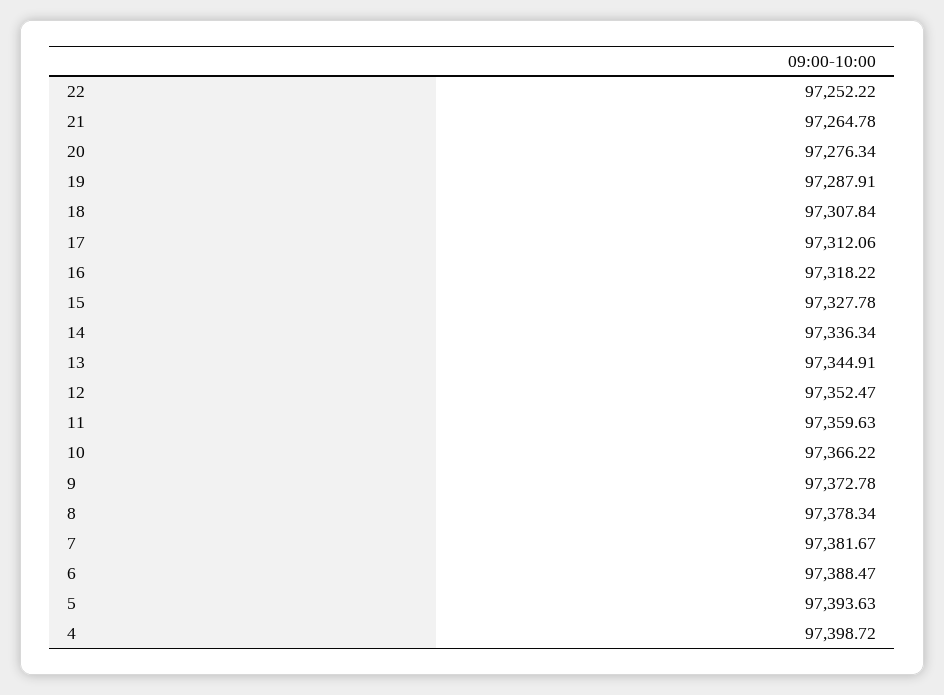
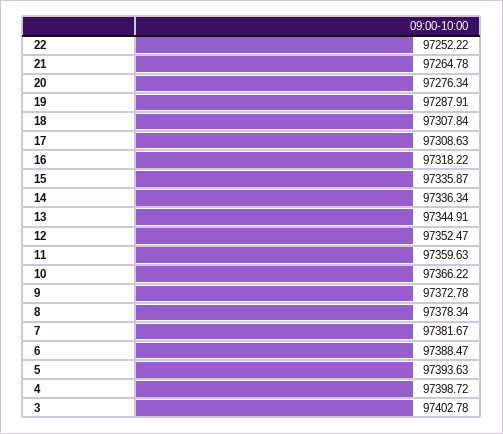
17: 97312.06 -> 97308.63
15: 97327.78 -> 97335.87
3: none -> 97402.78

